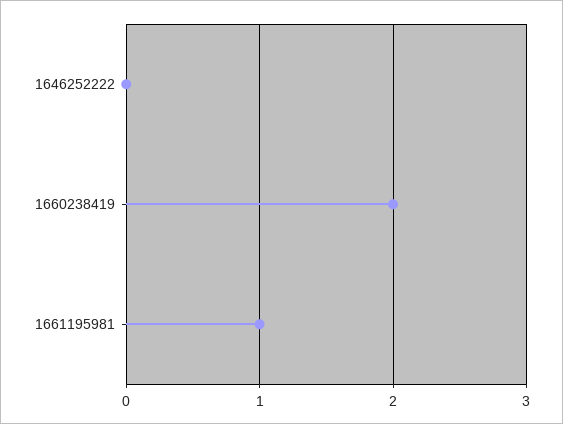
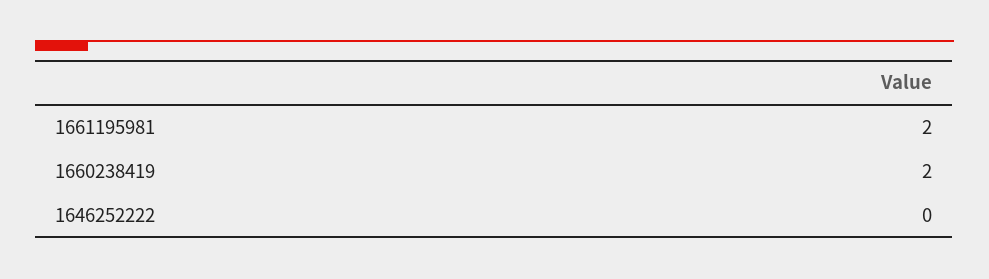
1661195981: 1 -> 2

